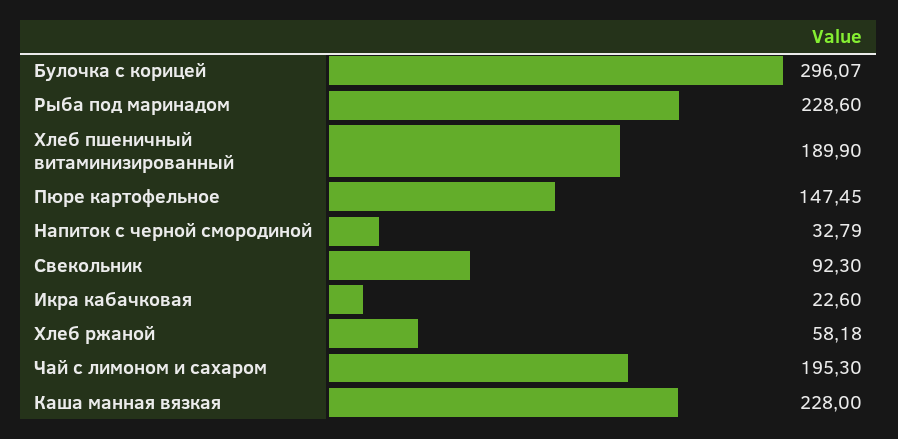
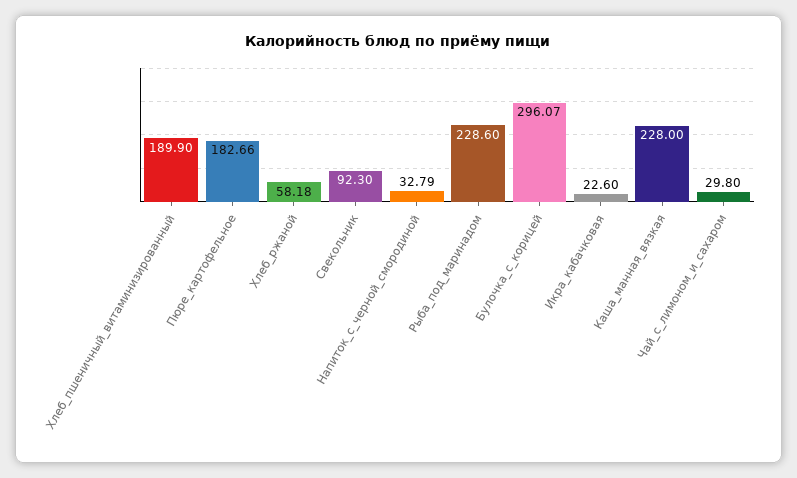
Пюре картофельное: 147.45 -> 182.66
Чай с лимоном и сахаром: 195.3 -> 29.8

